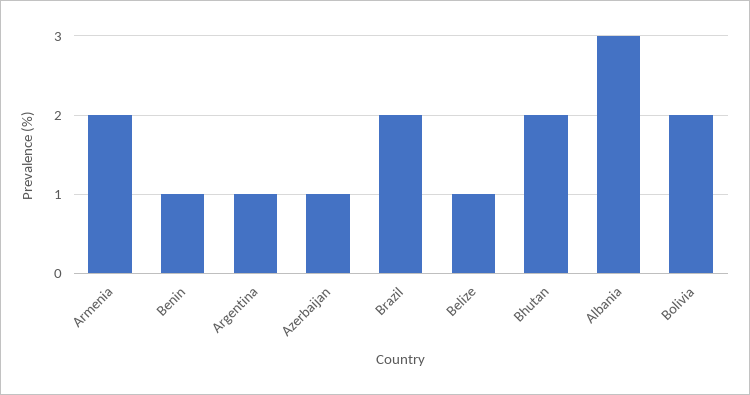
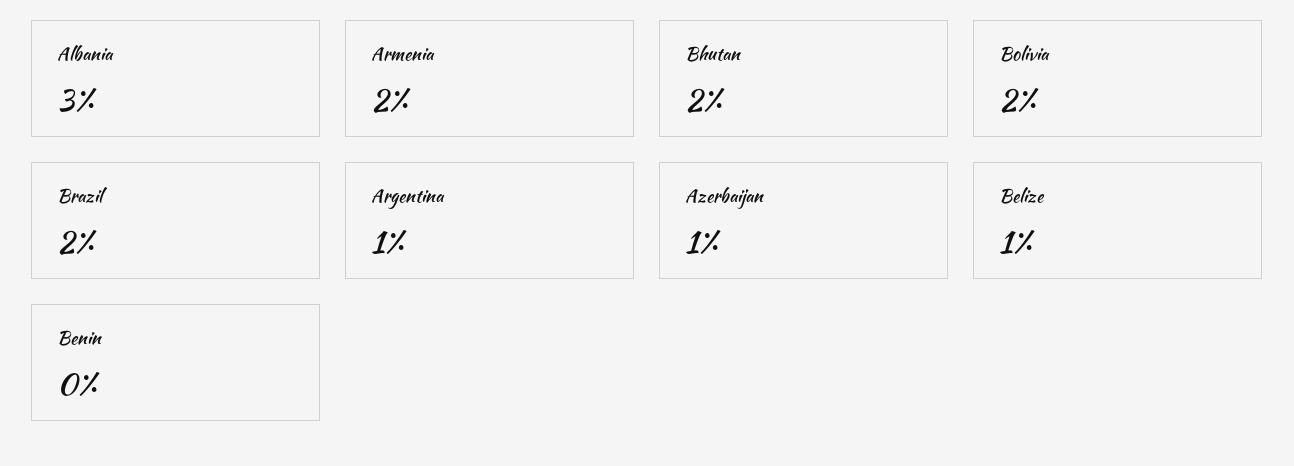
Benin: 1 -> 0

